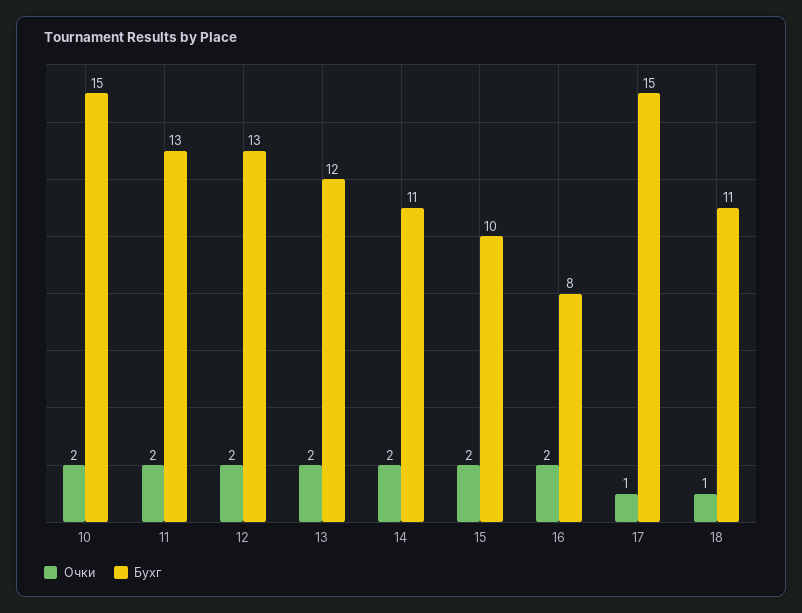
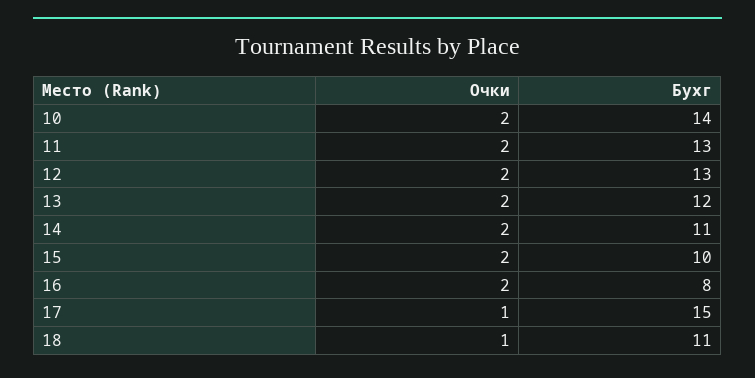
Бухг, 10: 15 -> 14

